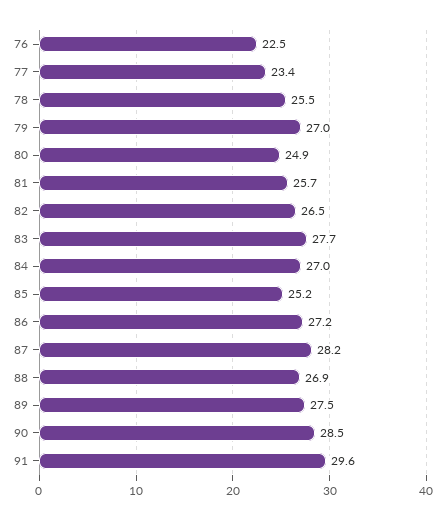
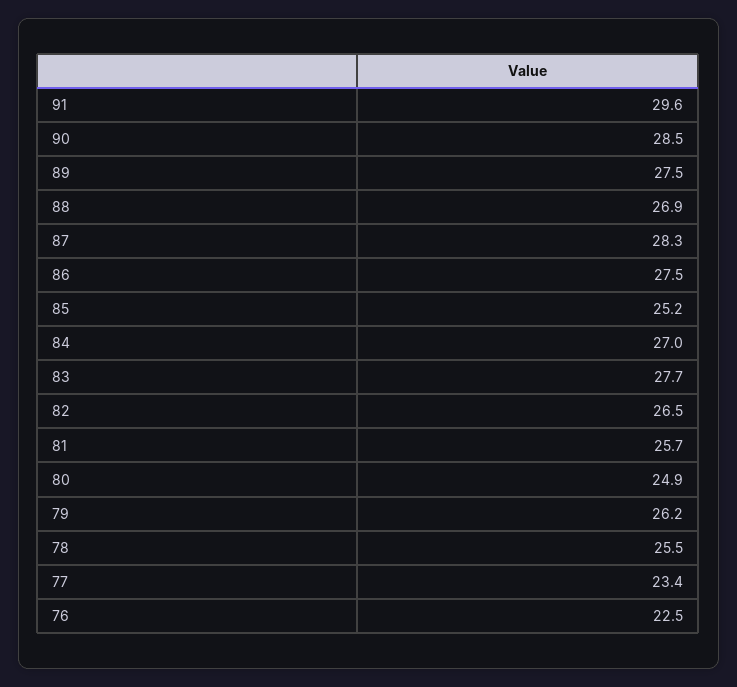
79: 27 -> 26.2
86: 27.2 -> 27.5
87: 28.2 -> 28.3

